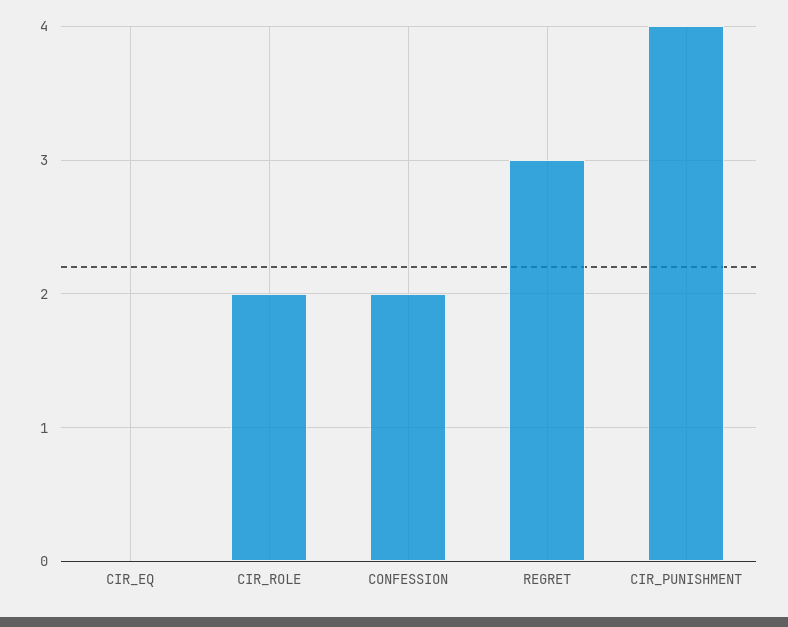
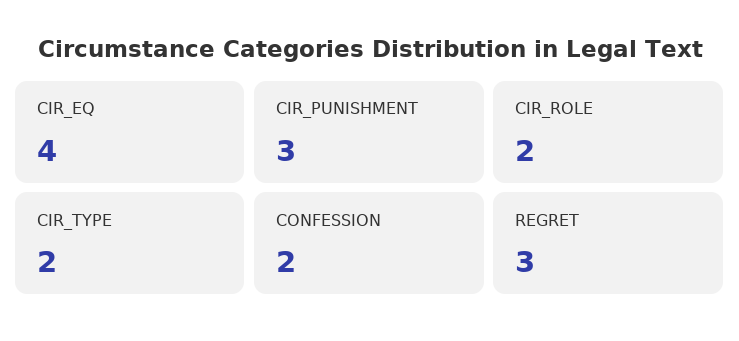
CIR_EQ: 0 -> 4
CIR_PUNISHMENT: 4 -> 3
CIR_TYPE: none -> 2

